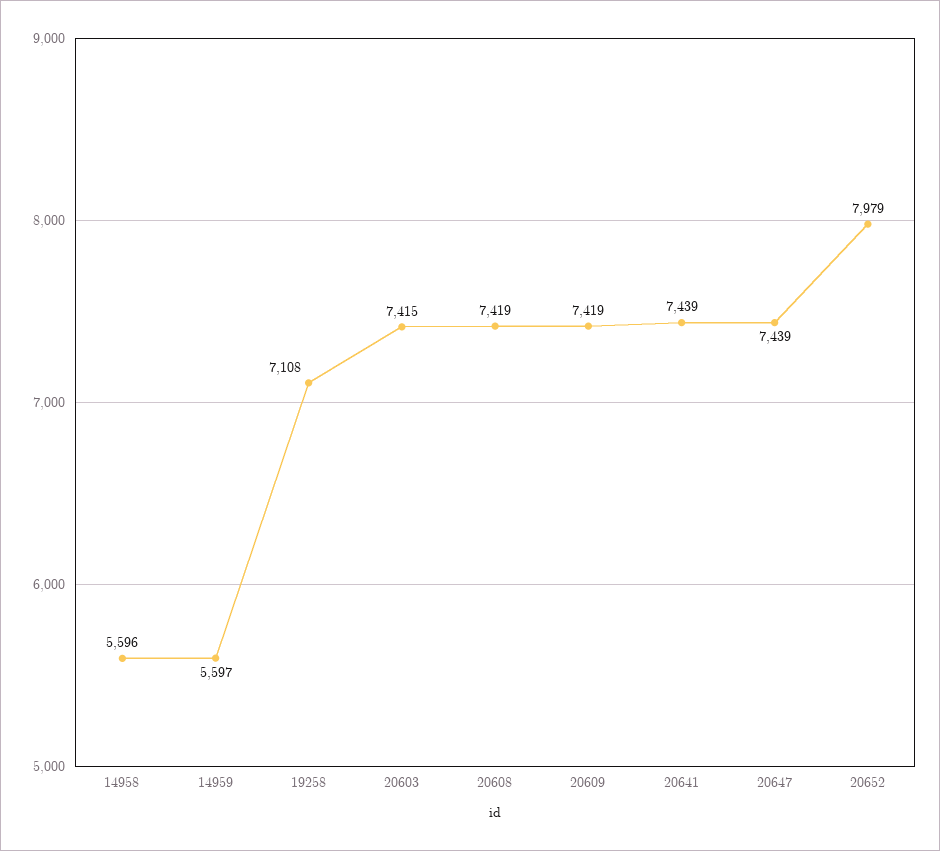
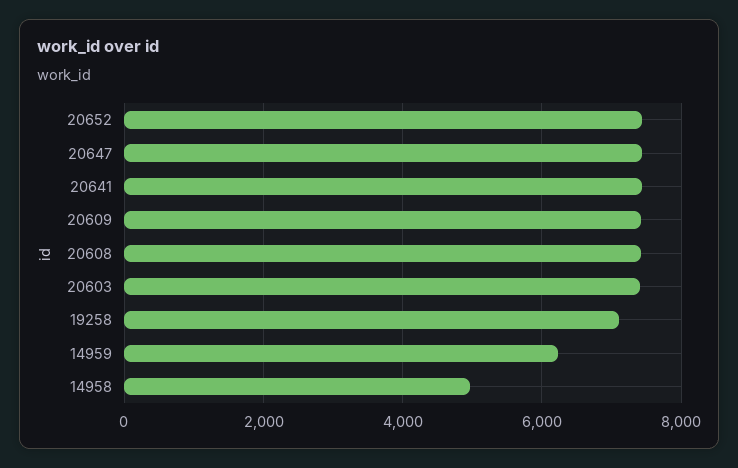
14958: 5596 -> 5000
14959: 5597 -> 6200
20652: 7979 -> 7400

